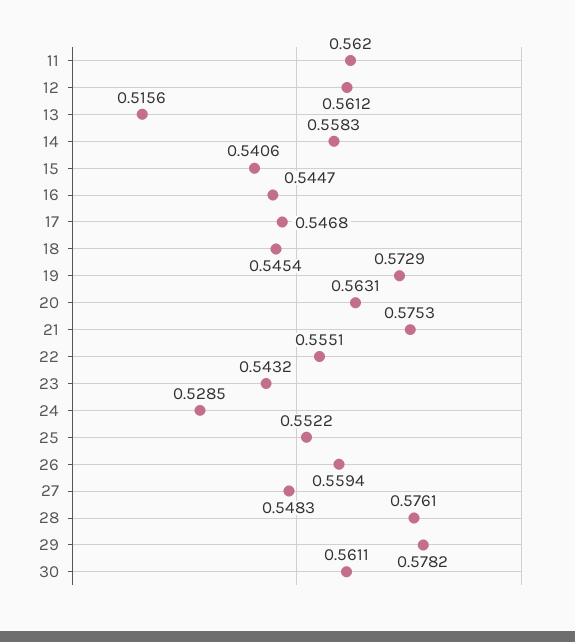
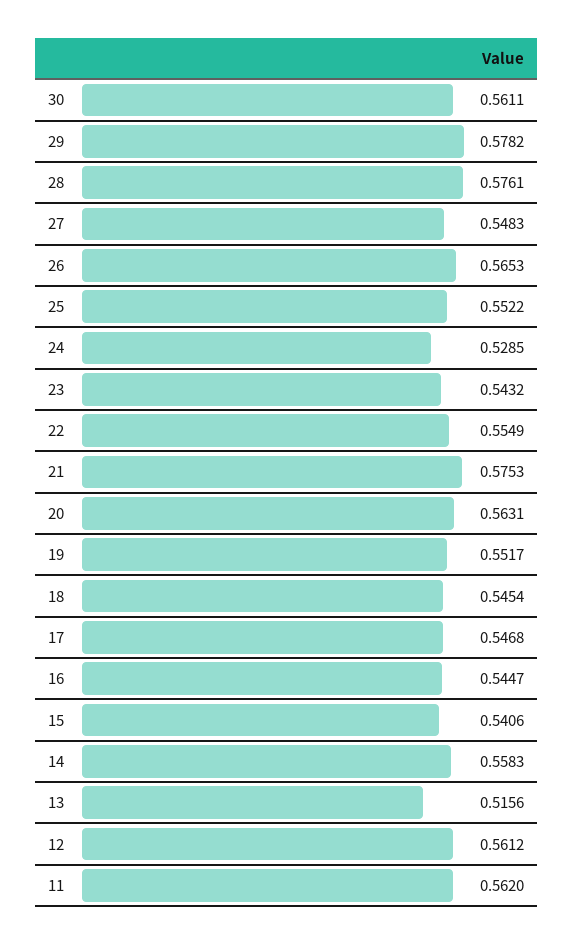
19: 0.5729 -> 0.5517
22: 0.5551 -> 0.5549
26: 0.5594 -> 0.5653

